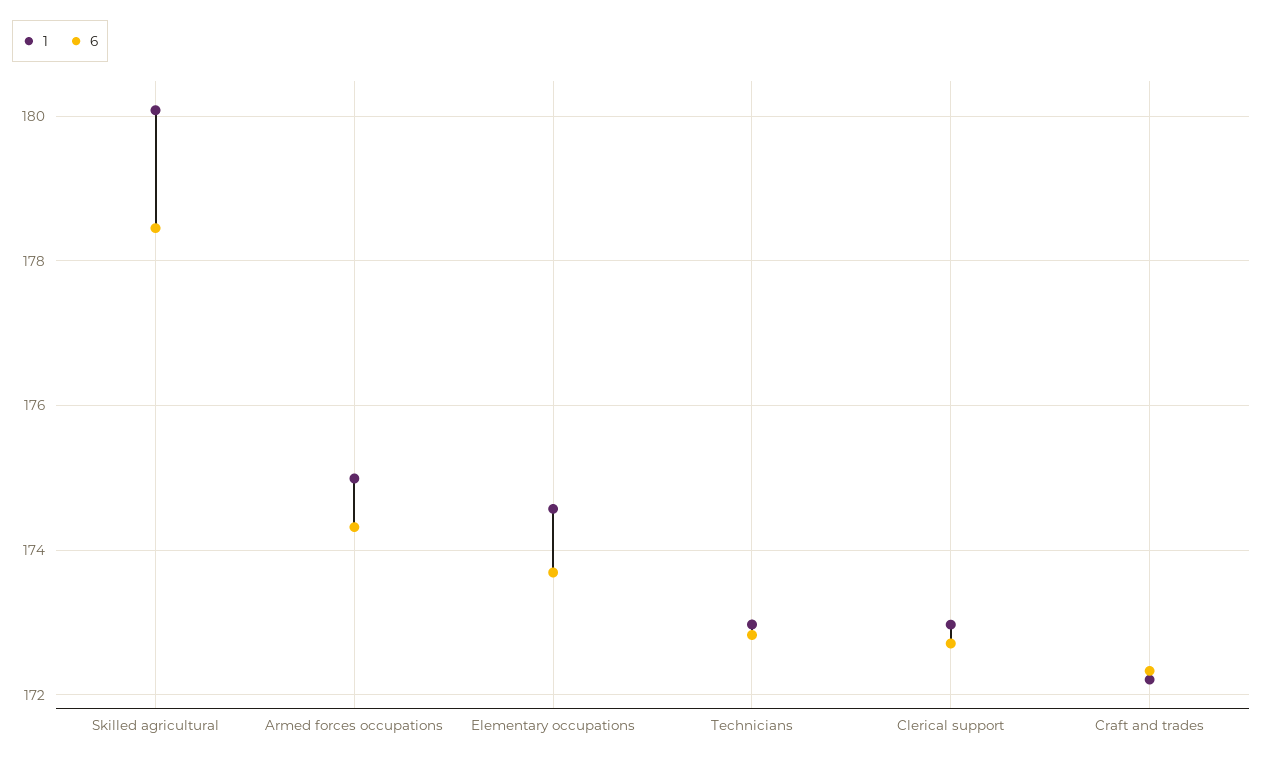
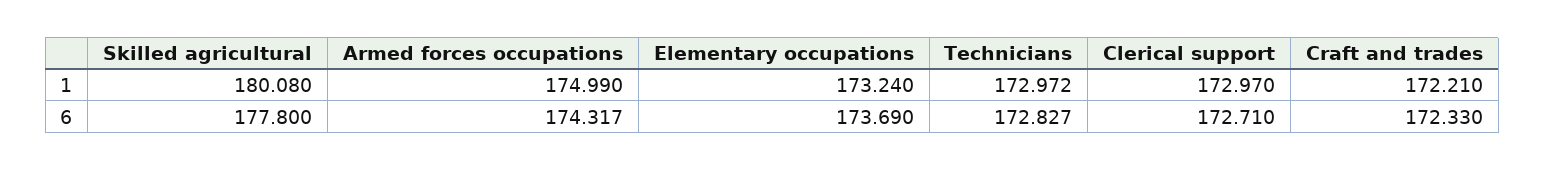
6, Skilled agricultural: 178.4 -> 177.8
1, Elementary occupations: 174.6 -> 173.24

